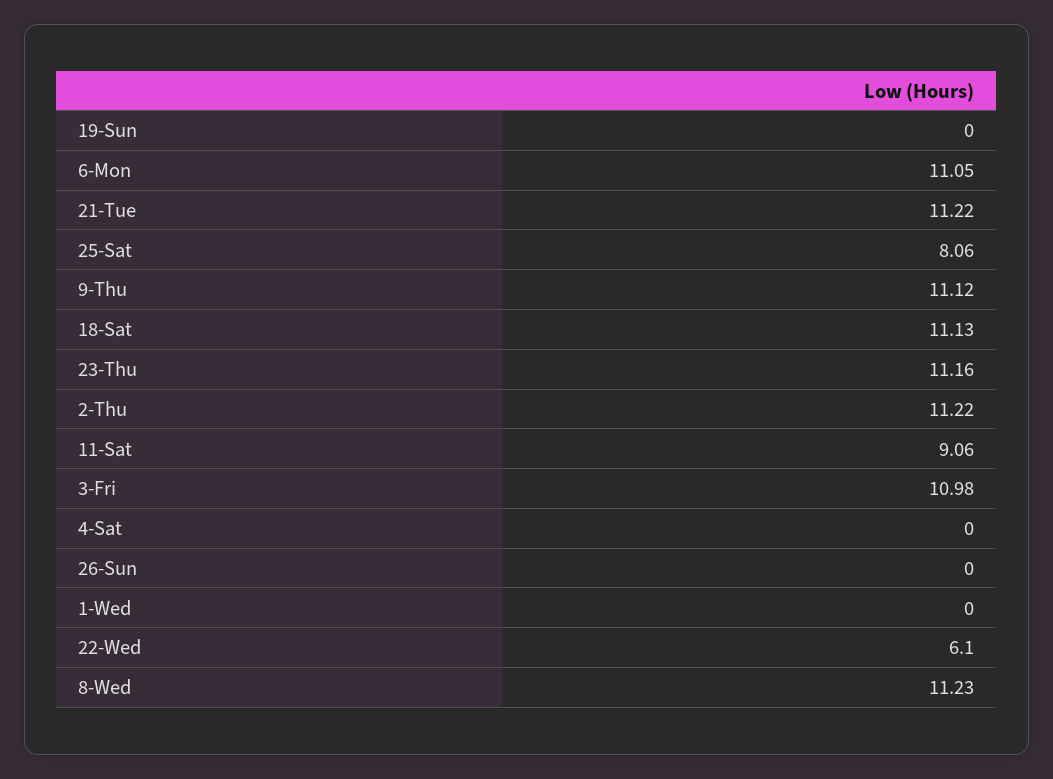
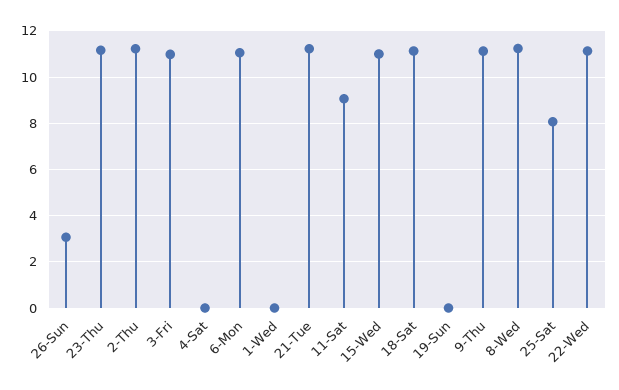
26-Sun: 0 -> 3
22-Wed: 6.1 -> 11
15-Wed: none -> 11

